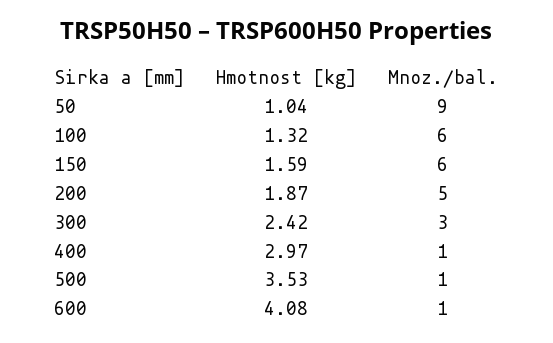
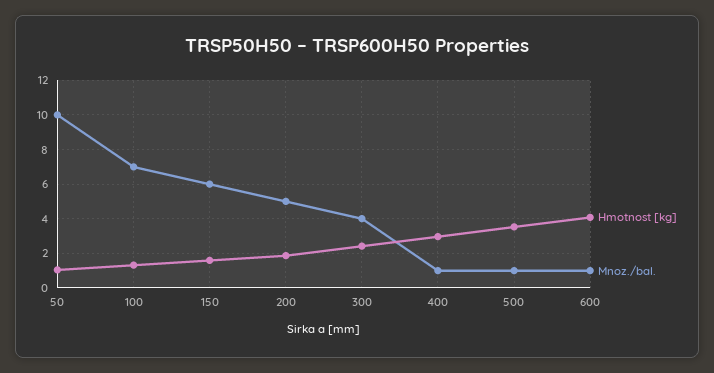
Mnoz./bal., 50: 9 -> 10
Mnoz./bal., 100: 6 -> 7
Mnoz./bal., 300: 3 -> 4

